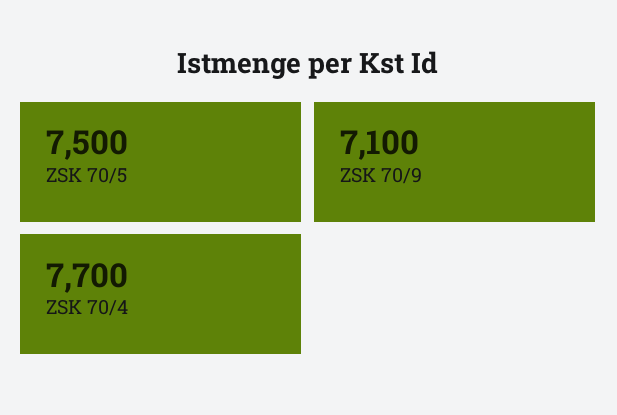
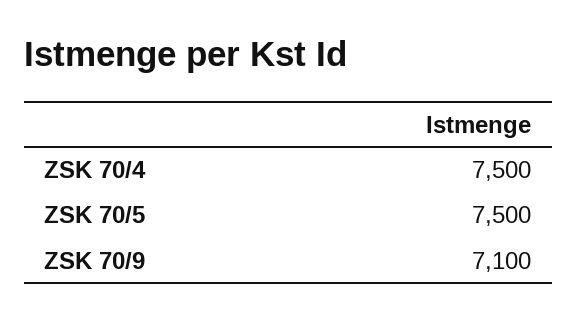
ZSK 70/4: 7700 -> 7500

